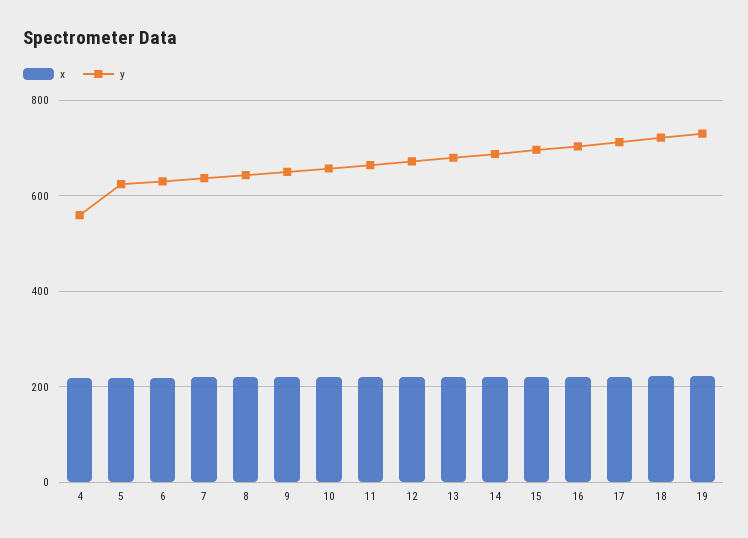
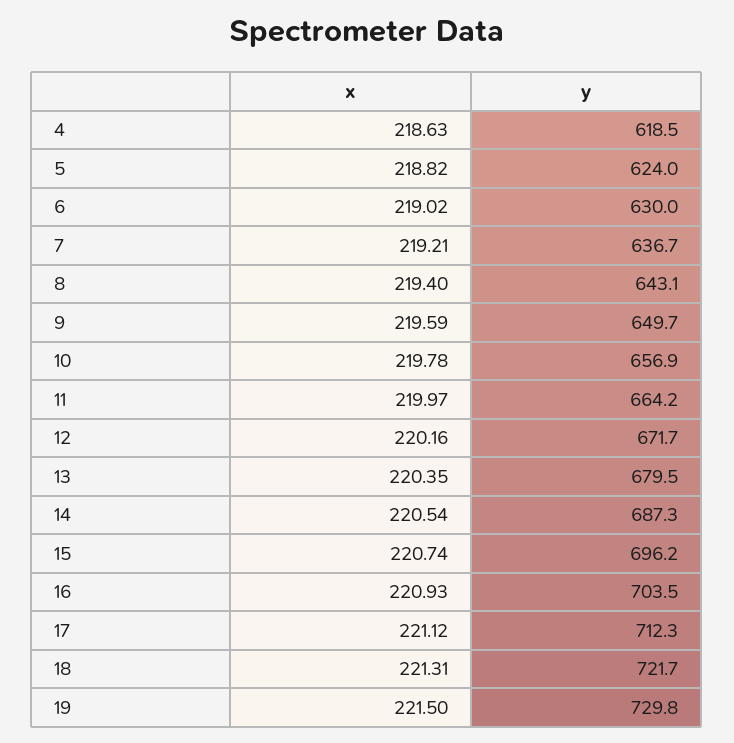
y, 4: 560 -> 618.5

